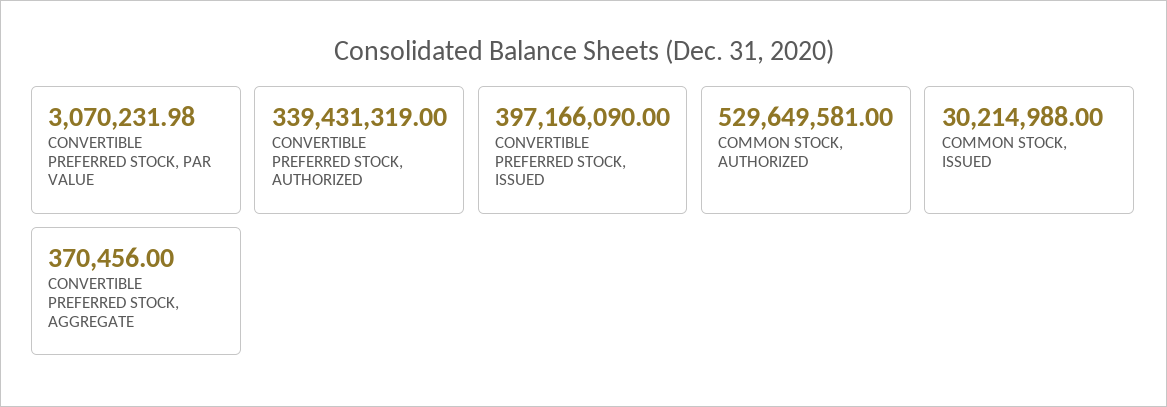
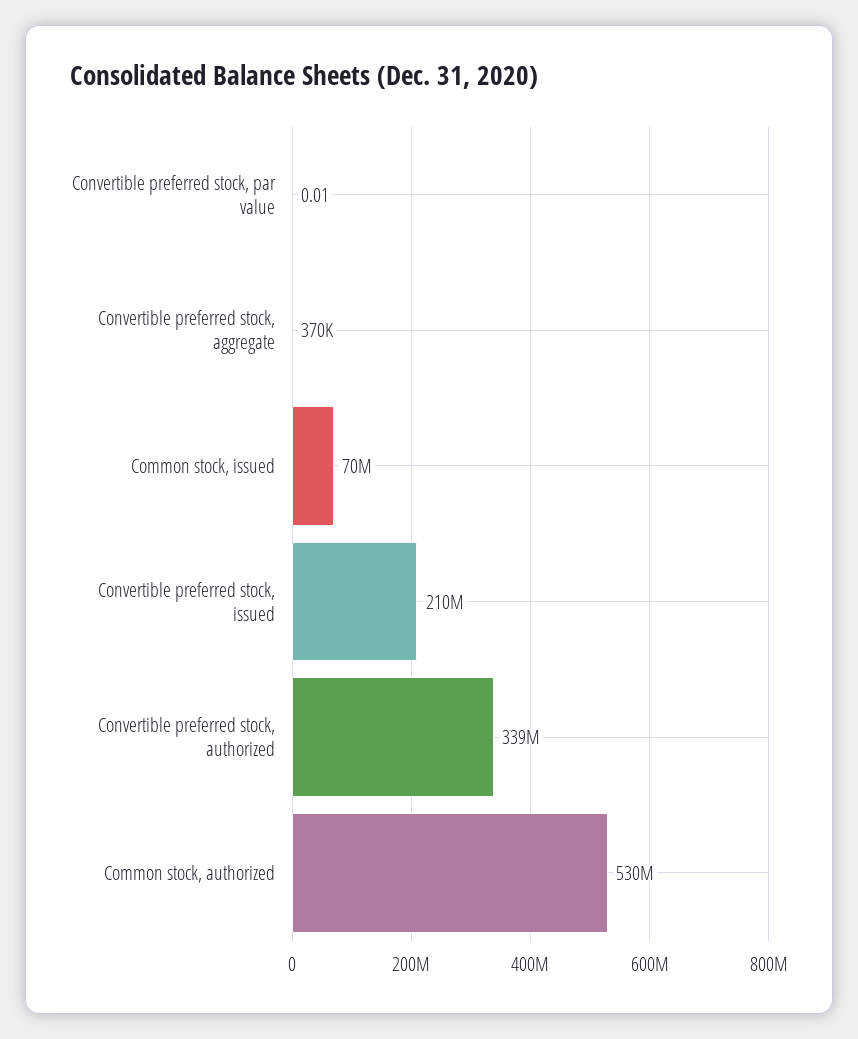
CONVERTIBLE PREFERRED STOCK, PAR VALUE: 3070231.98 -> 0.01
CONVERTIBLE PREFERRED STOCK, ISSUED: 397166090 -> 210000000
COMMON STOCK, ISSUED: 30214988 -> 70000000

